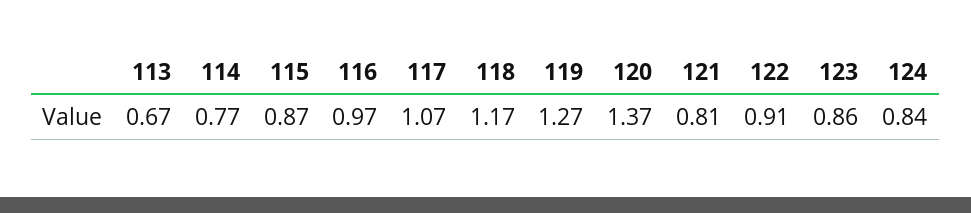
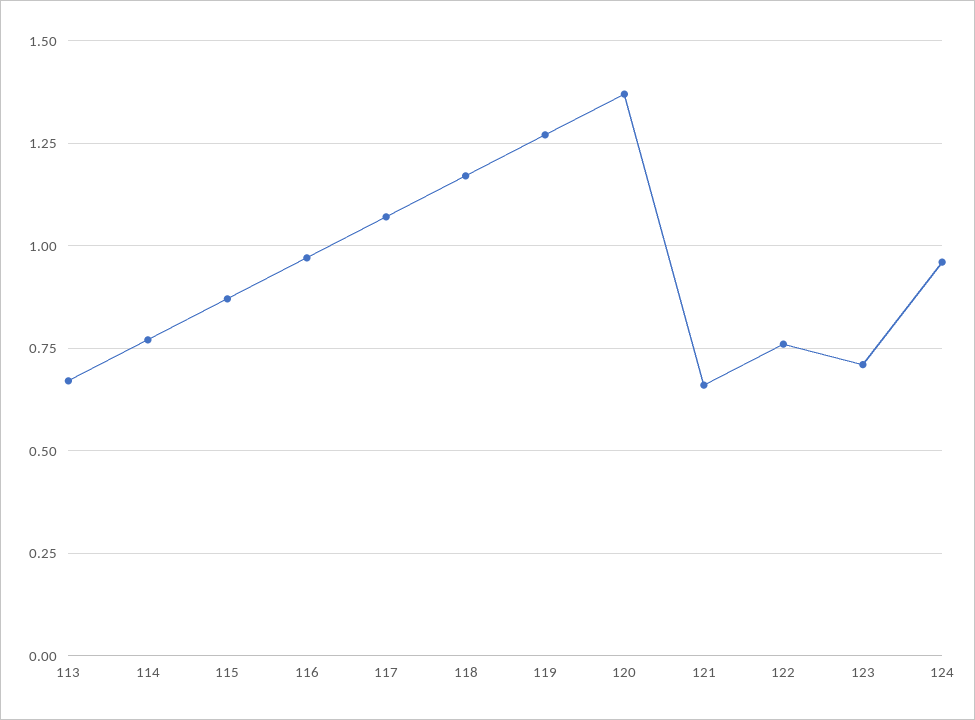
121: 0.81 -> 0.65
122: 0.91 -> 0.75
123: 0.86 -> 0.7
124: 0.84 -> 0.95

